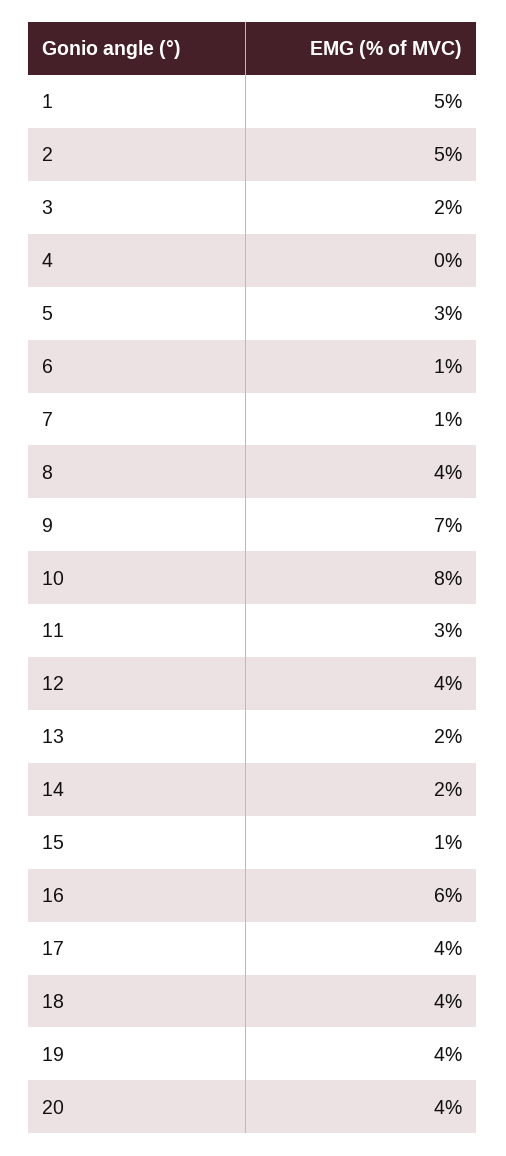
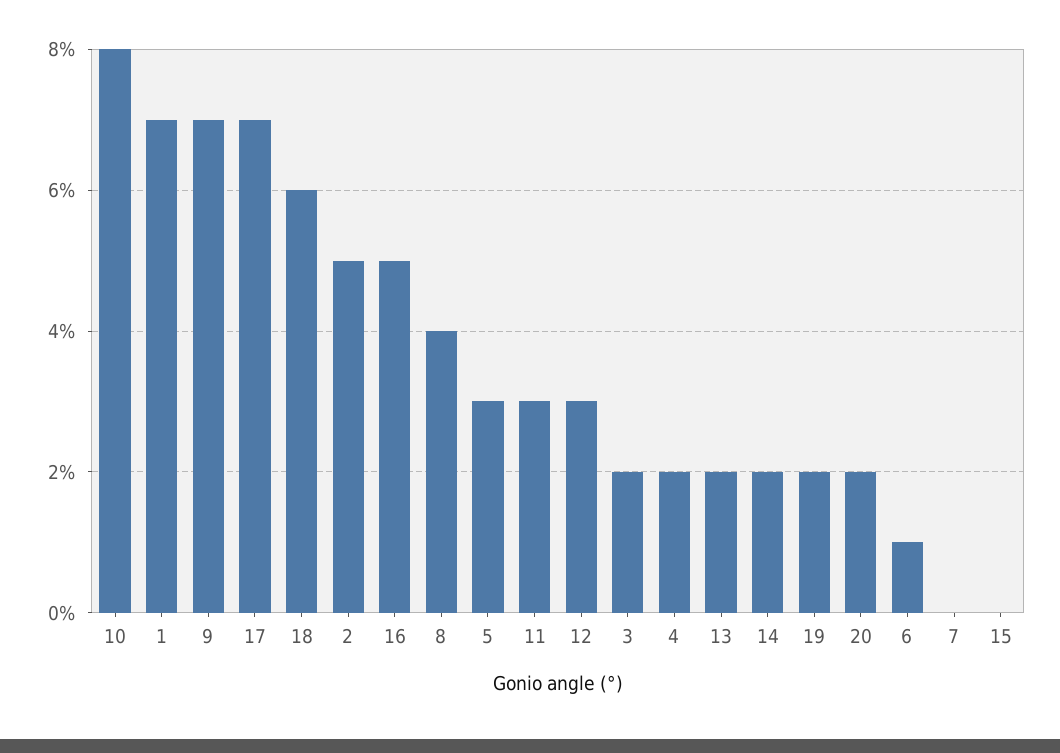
1: 5 -> 7
4: 0 -> 2
7: 1 -> 0
12: 4 -> 3
15: 1 -> 0
16: 6 -> 5
17: 4 -> 7
18: 4 -> 6
19: 4 -> 2
20: 4 -> 2

